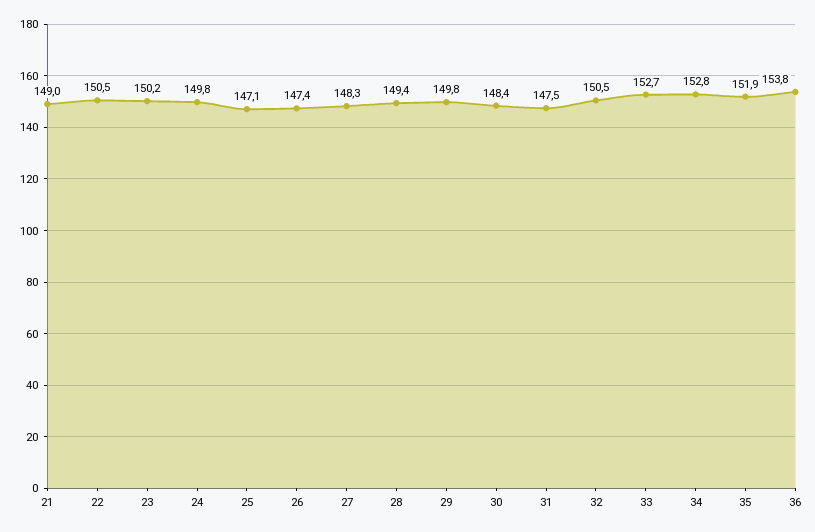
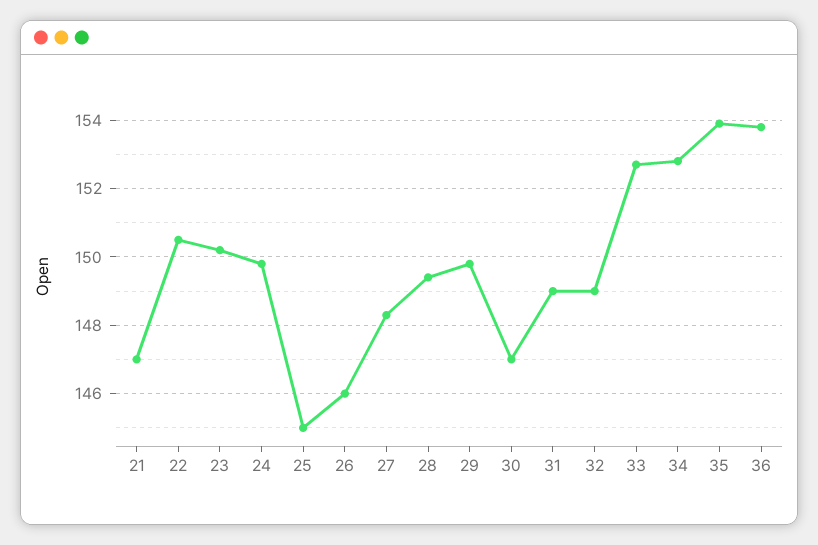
21: 149 -> 147
25: 147.1 -> 145
26: 147.4 -> 146
30: 148.4 -> 147
31: 147.5 -> 149
32: 150.5 -> 149
35: 151.9 -> 154

